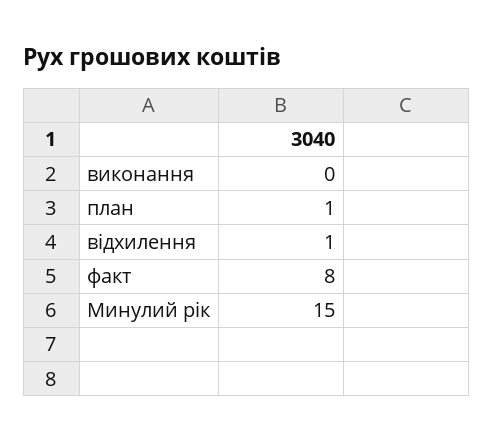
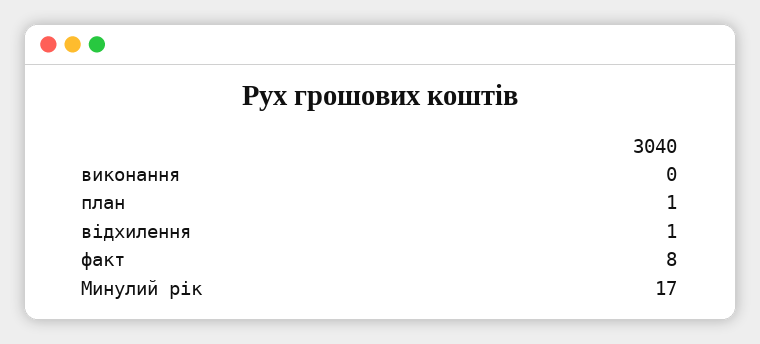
Минулий рік: 15 -> 17

